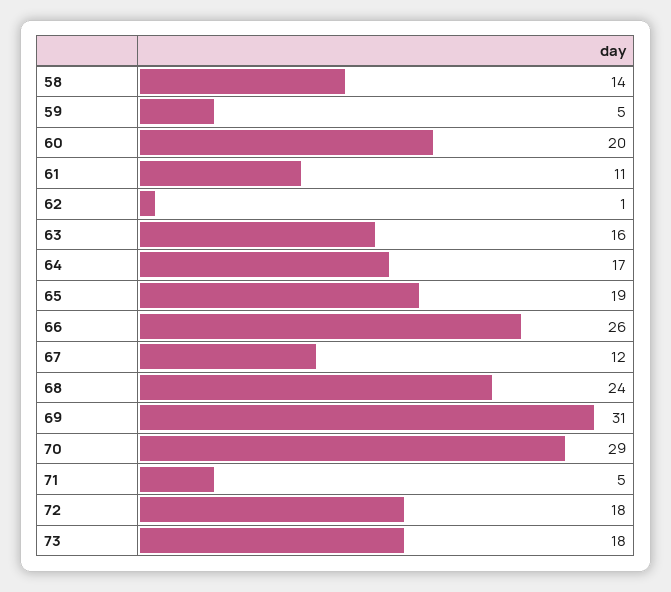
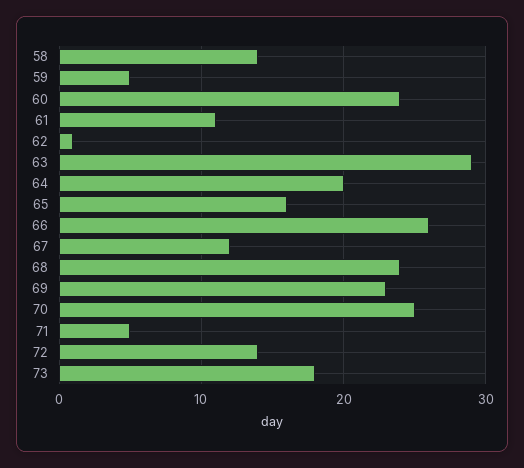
60: 20 -> 24
63: 16 -> 29
64: 17 -> 20
65: 19 -> 16
69: 31 -> 23
70: 29 -> 25
72: 18 -> 14

